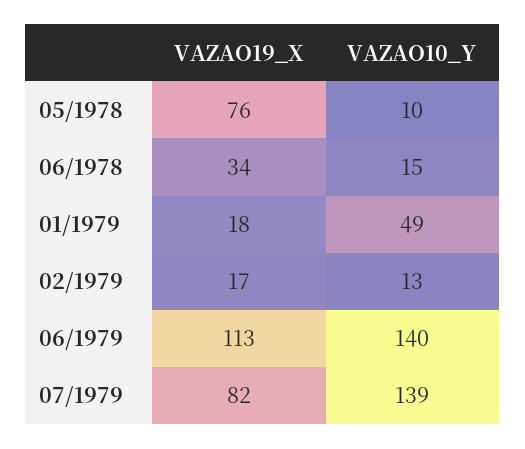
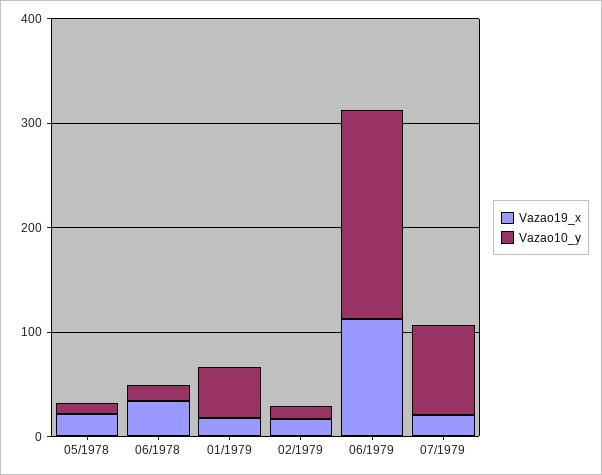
VAZAO19_X, 05/1978: 76 -> 20
VAZAO10_Y, 06/1979: 140 -> 200
VAZAO19_X, 07/1979: 82 -> 20
VAZAO10_Y, 07/1979: 139 -> 80

